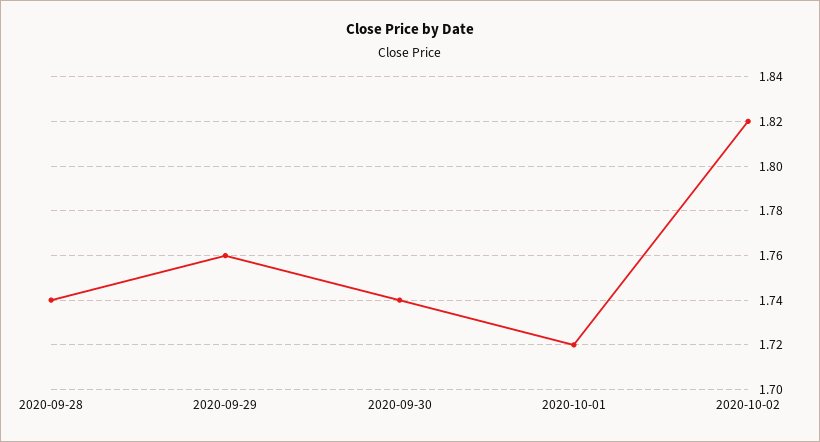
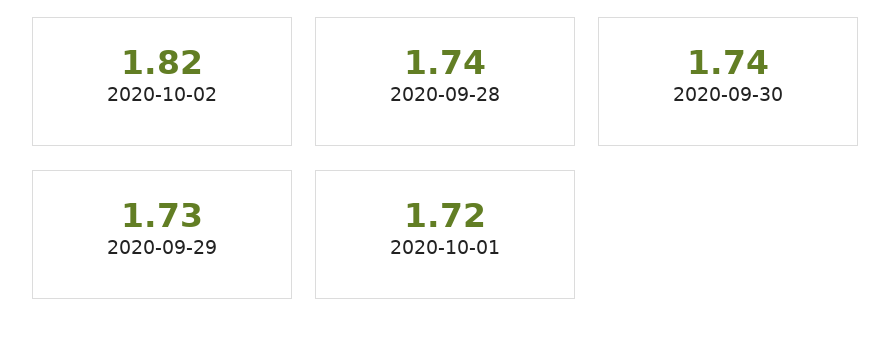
2020-09-29: 1.76 -> 1.73

